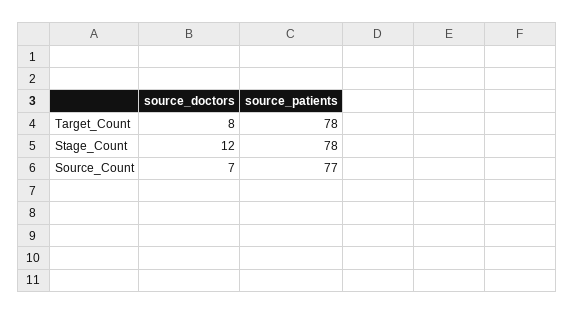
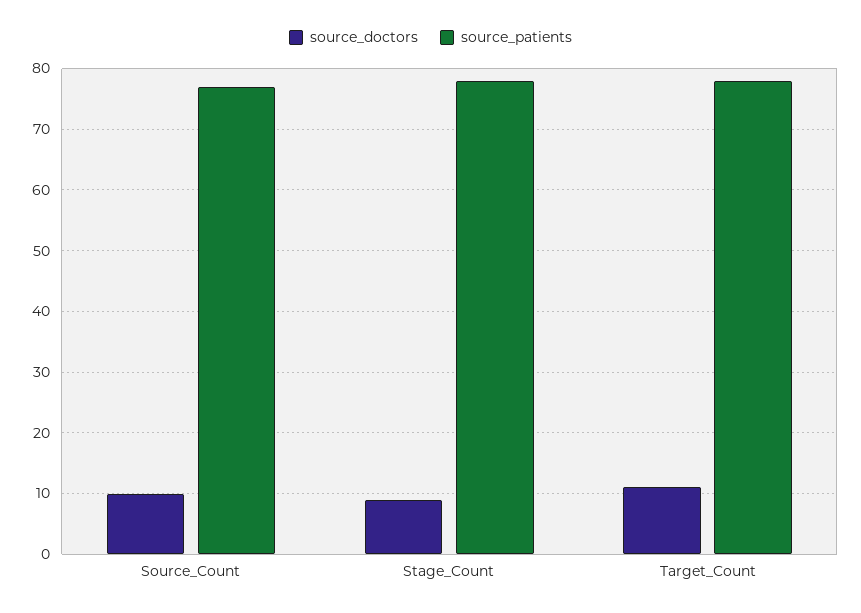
source_doctors, Target_Count: 8 -> 11
source_doctors, Stage_Count: 12 -> 9
source_doctors, Source_Count: 7 -> 10

